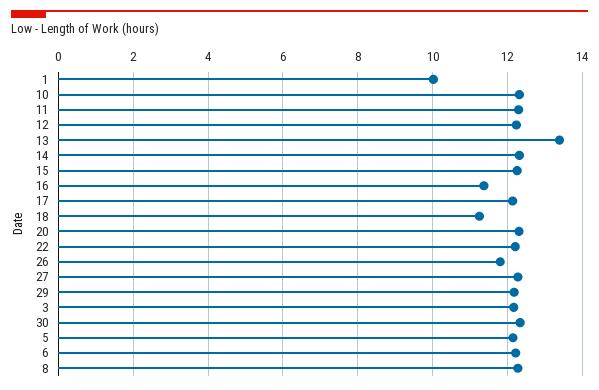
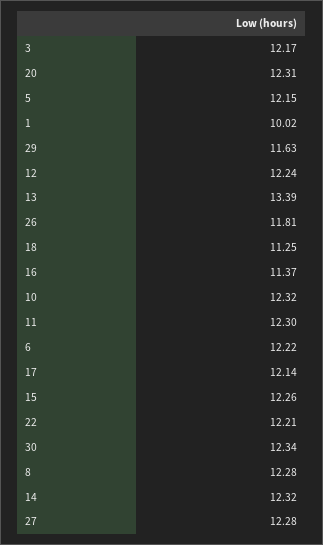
29: 12.2 -> 11.63

